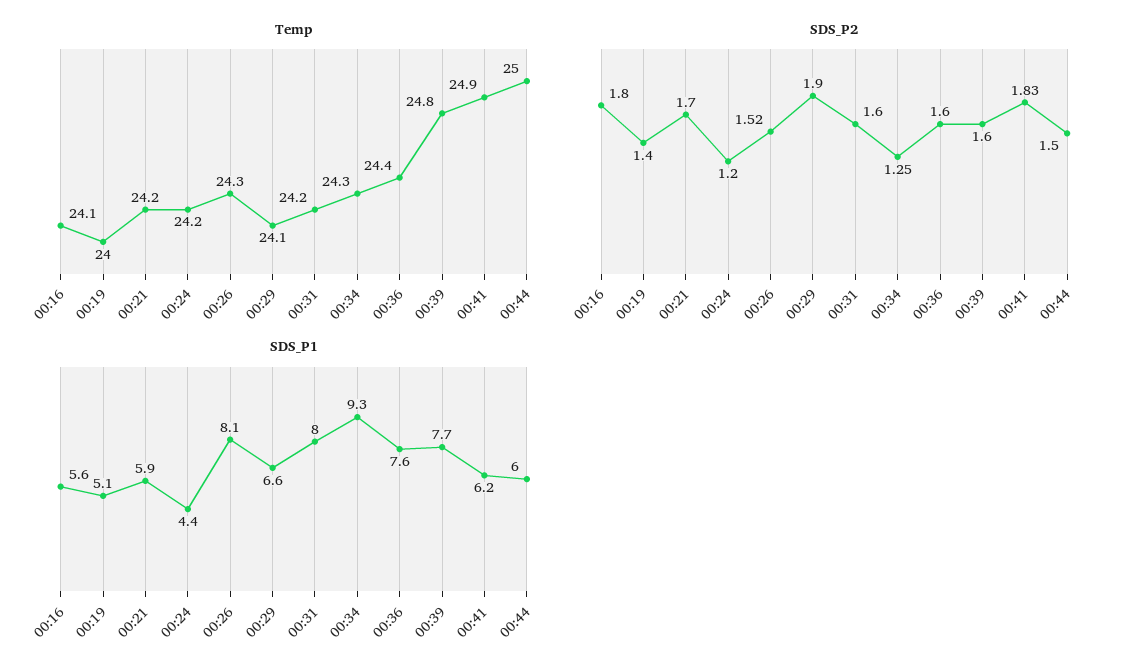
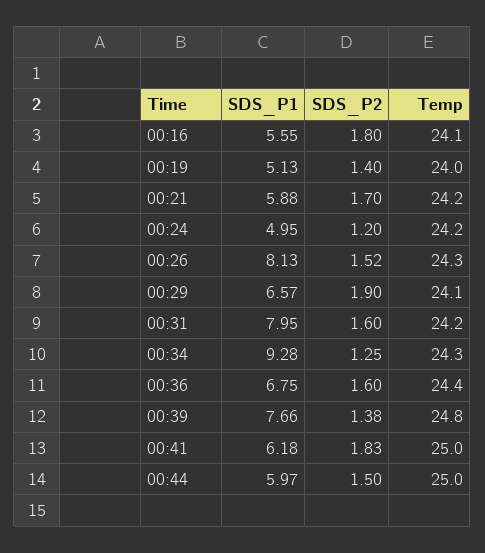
Temp, 00:41: 24.9 -> 25
SDS_P2, 00:39: 1.6 -> 1.38
SDS_P1, 00:24: 4.4 -> 4.95
SDS_P1, 00:36: 7.6 -> 6.75

